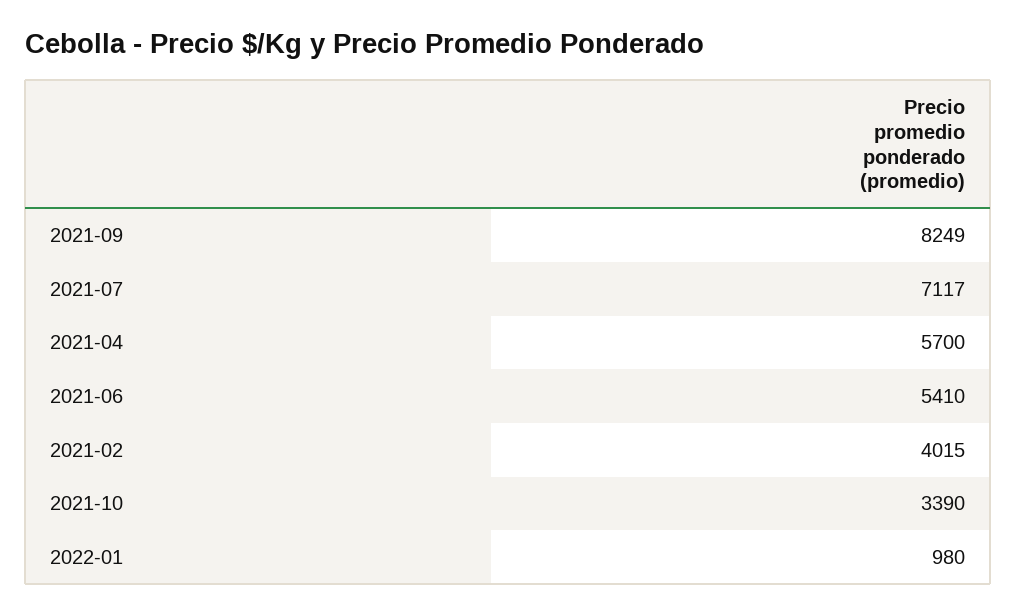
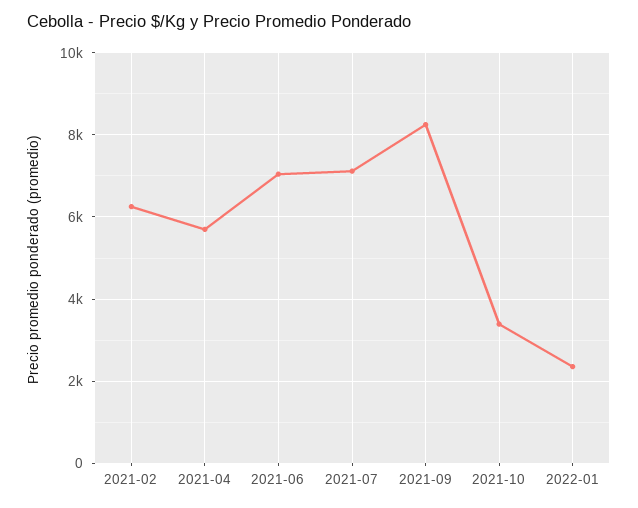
2021-06: 5410 -> 7000
2021-02: 4015 -> 6200
2022-01: 980 -> 2400

